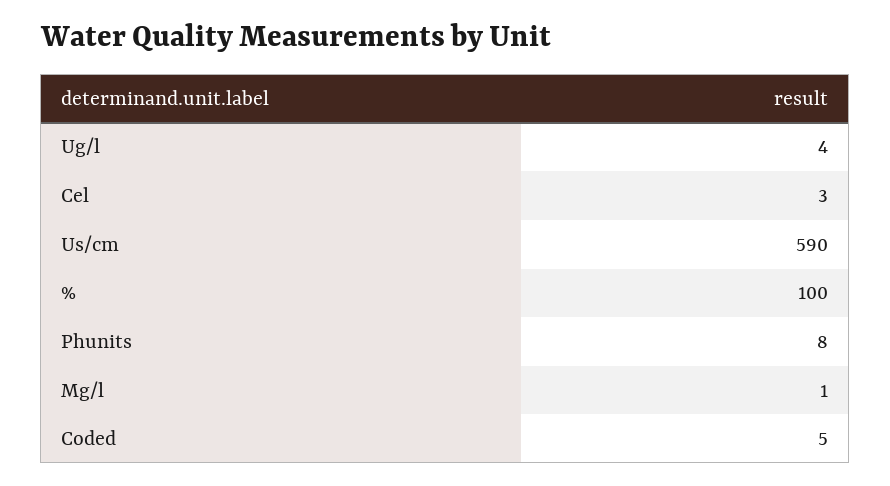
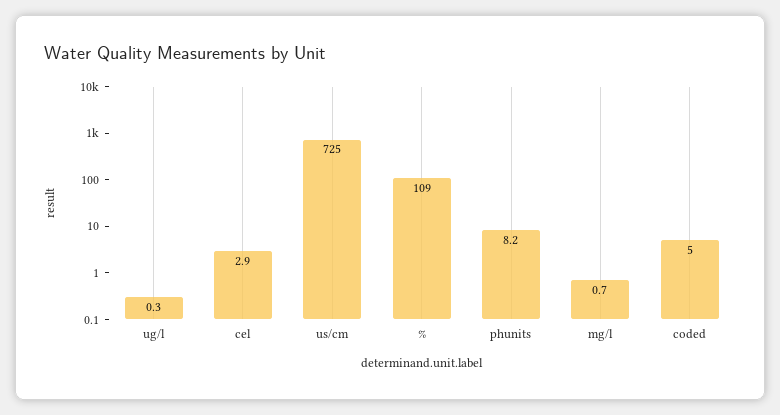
Ug/l: 4 -> 0.3
Us/cm: 590 -> 725
%: 100 -> 109

